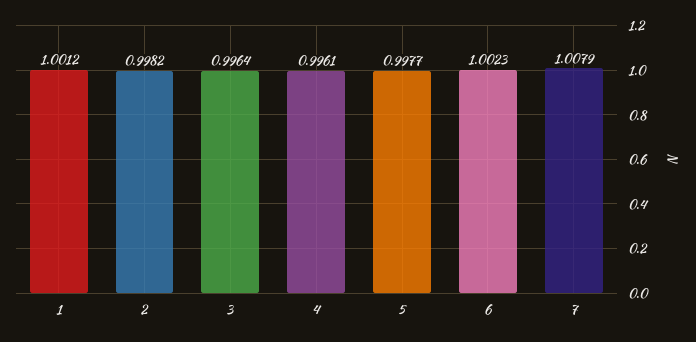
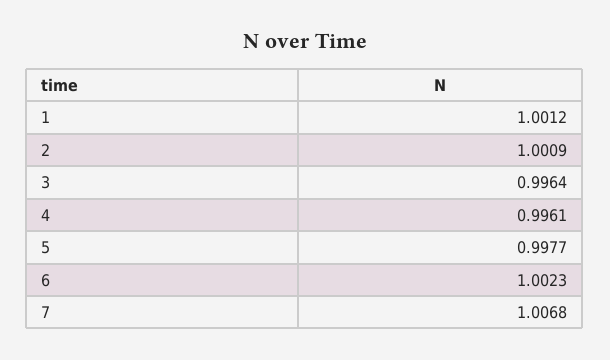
2: 0.9982 -> 1.0009
7: 1.0079 -> 1.0068

